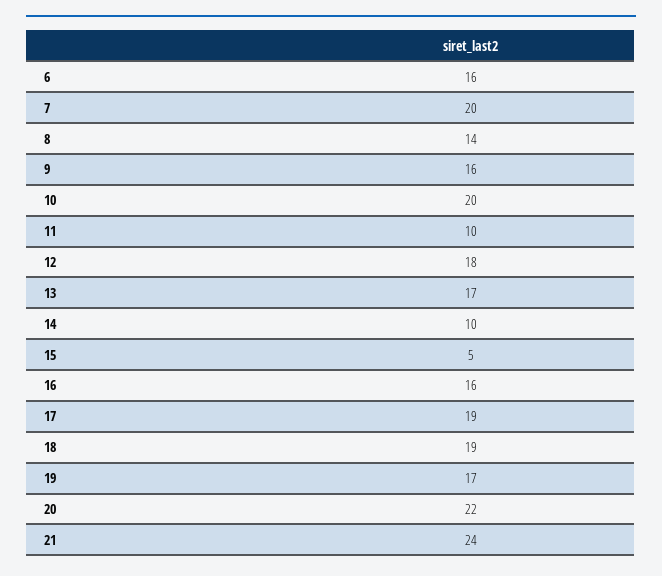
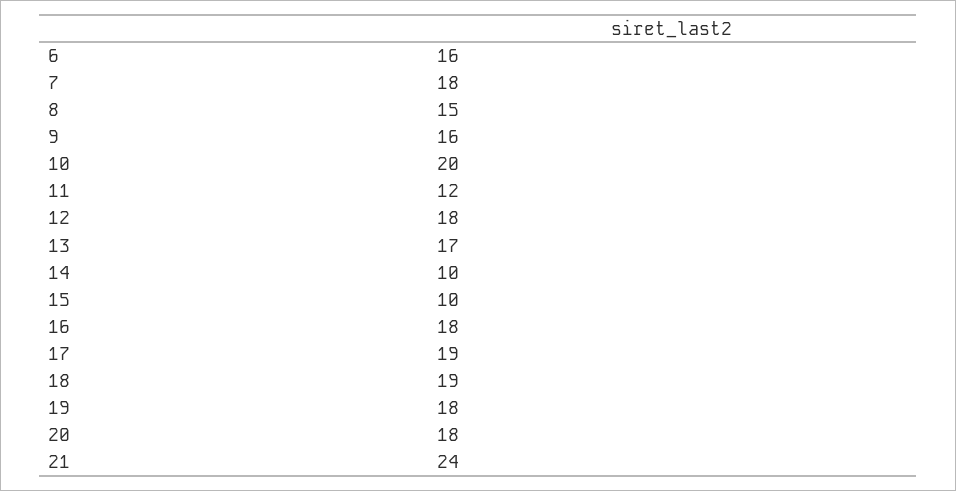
7: 20 -> 18
8: 14 -> 15
11: 10 -> 12
15: 5 -> 10
16: 16 -> 18
19: 17 -> 18
20: 22 -> 18

